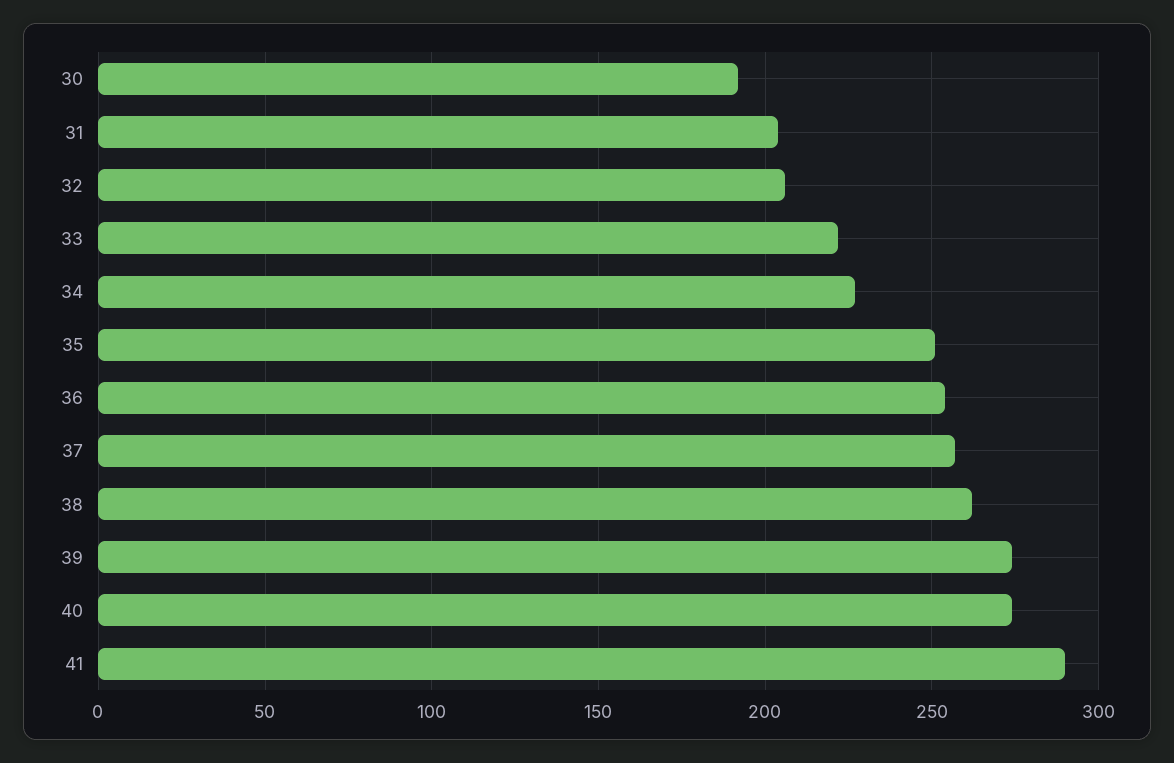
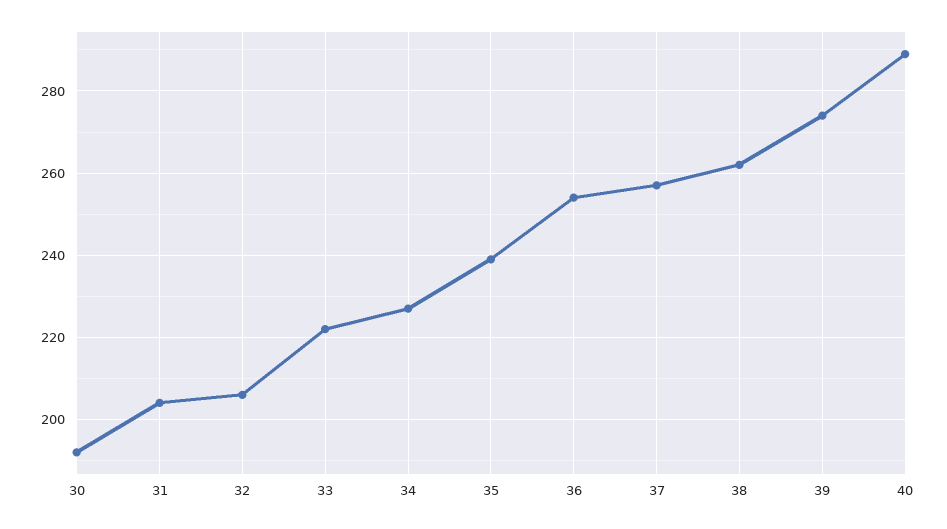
35: 250 -> 240
40: 275 -> 290
41: 290 -> none

